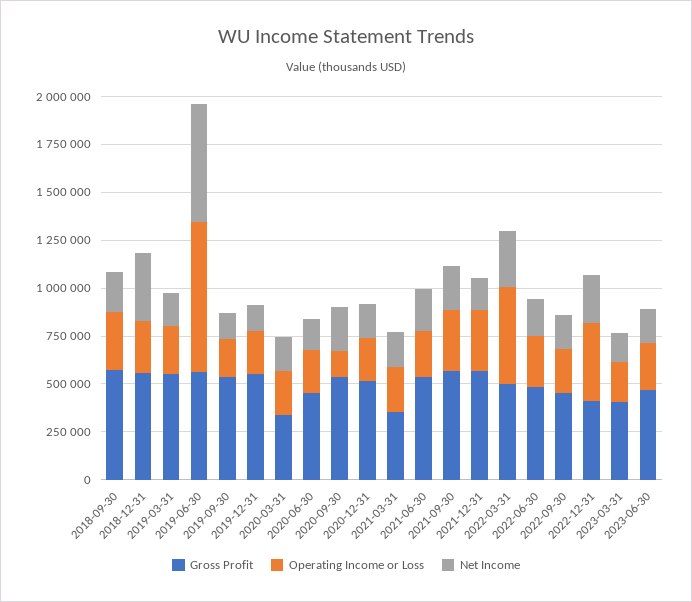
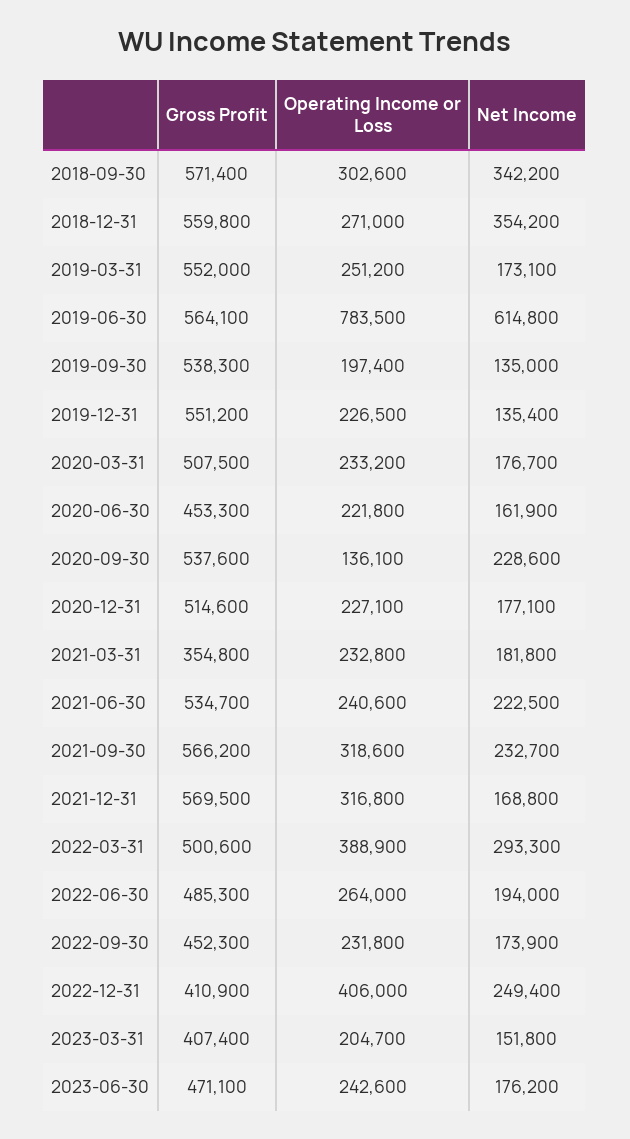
Net Income, 2018-09-30: 200000 -> 342200
Gross Profit, 2020-03-31: 350000 -> 507500
Operating Income or Loss, 2022-03-31: 500000 -> 388900

